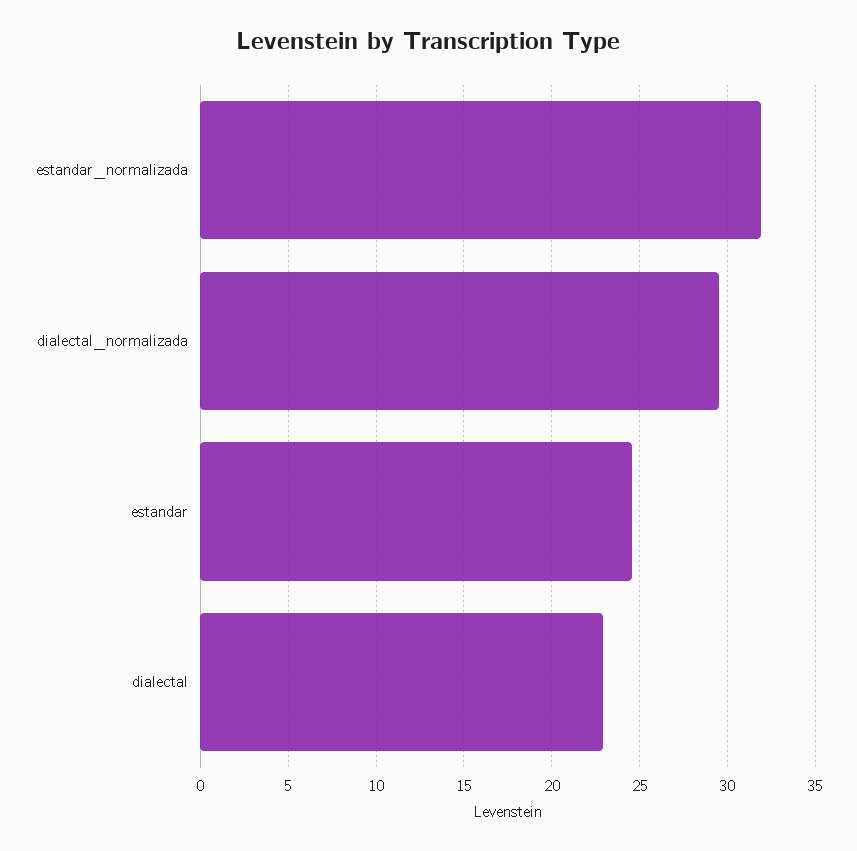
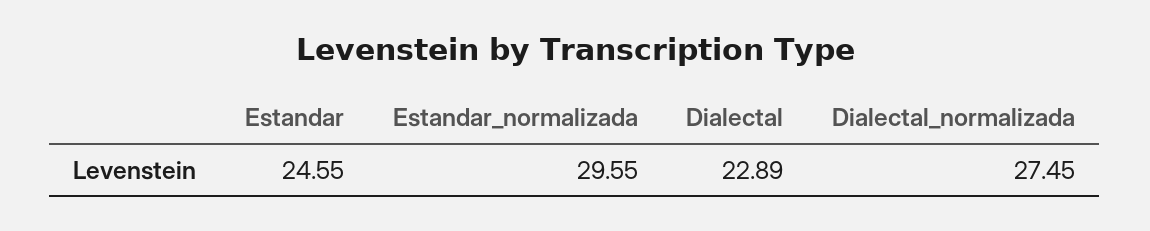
estandar_normalizada: 32 -> 29.55
dialectal_normalizada: 29.5 -> 27.45

